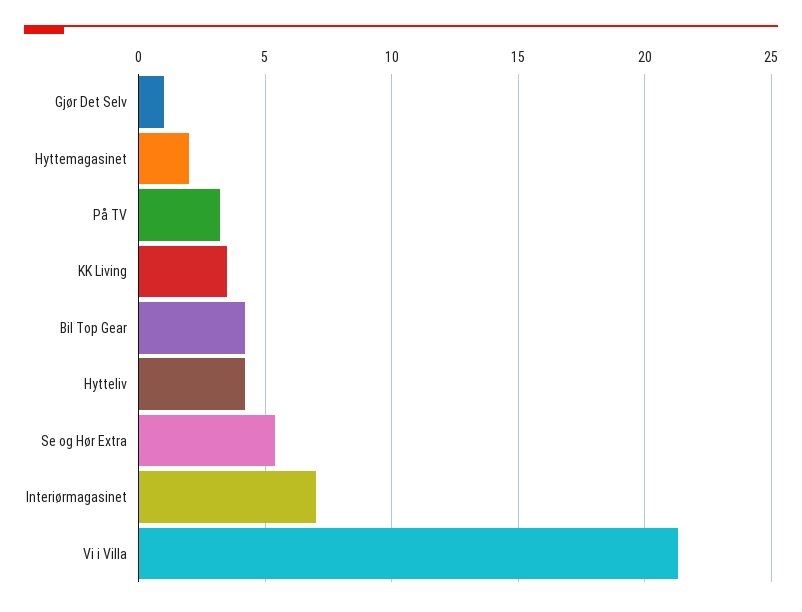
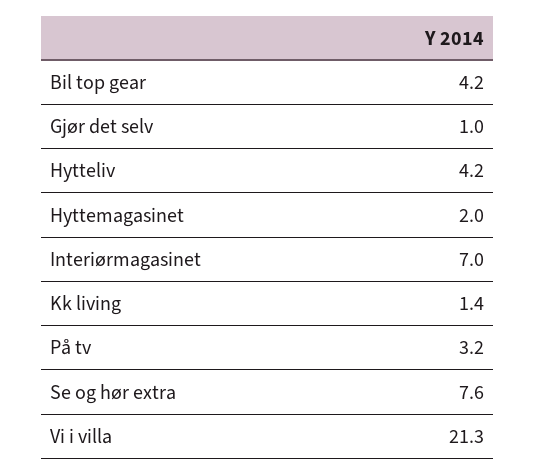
KK Living: 3.5 -> 1.4
Se og Hør Extra: 5.5 -> 7.6

